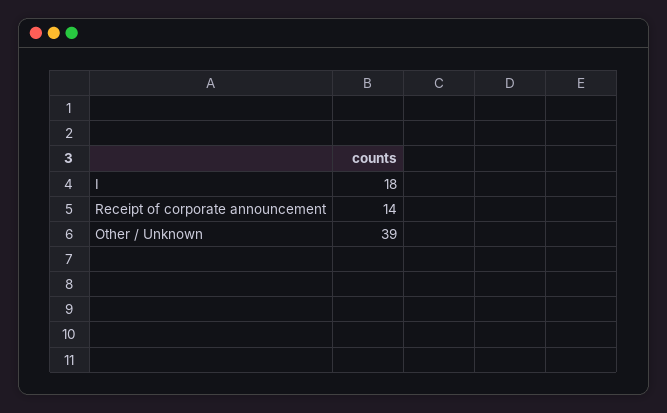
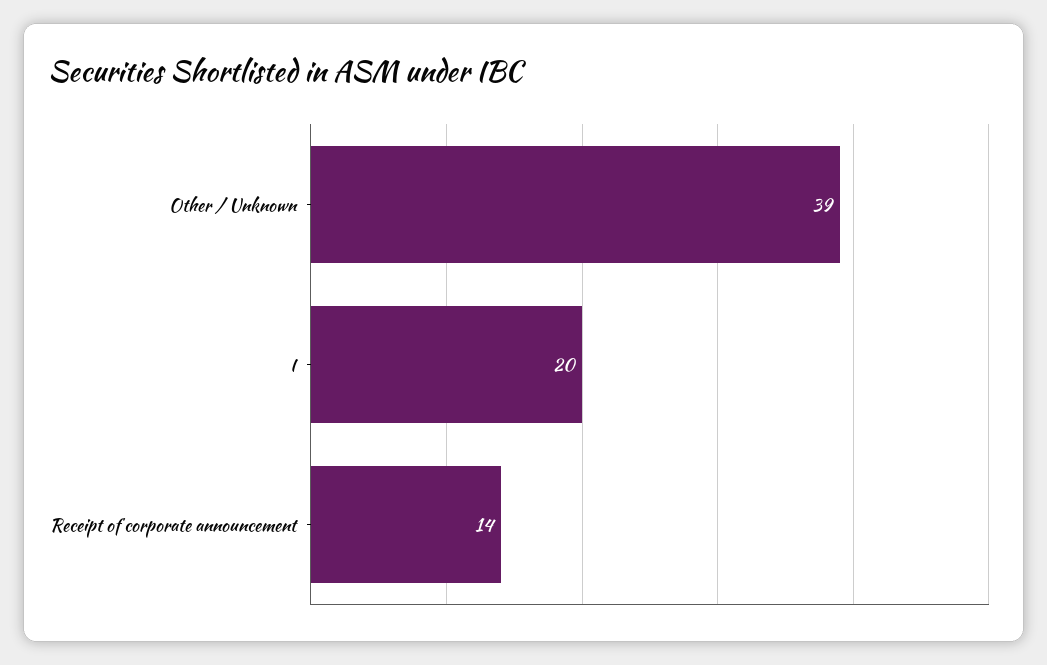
I: 18 -> 20

